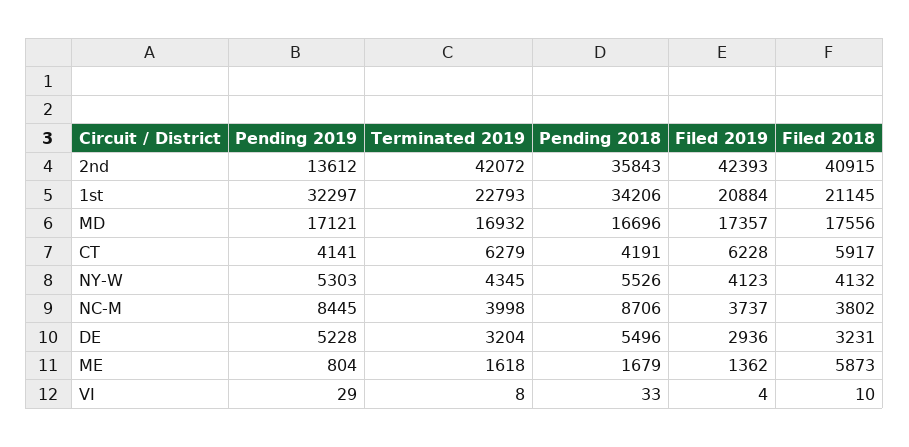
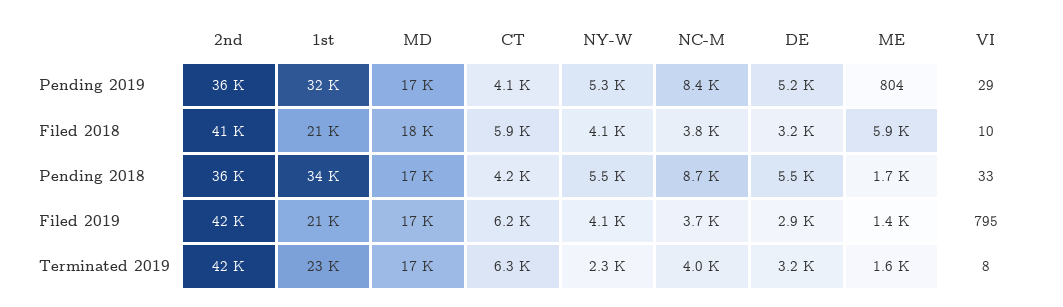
Pending 2019, 2nd: 13612 -> 36000
Terminated 2019, NY-W: 4345 -> 2300
Filed 2019, VI: 4 -> 795

